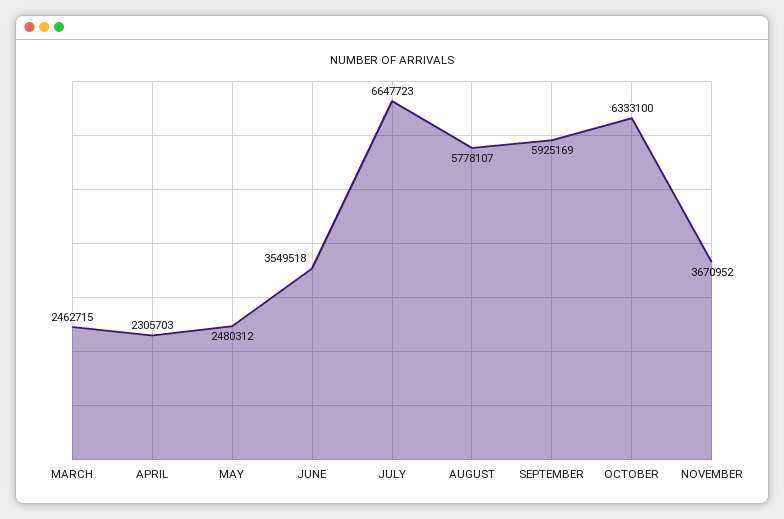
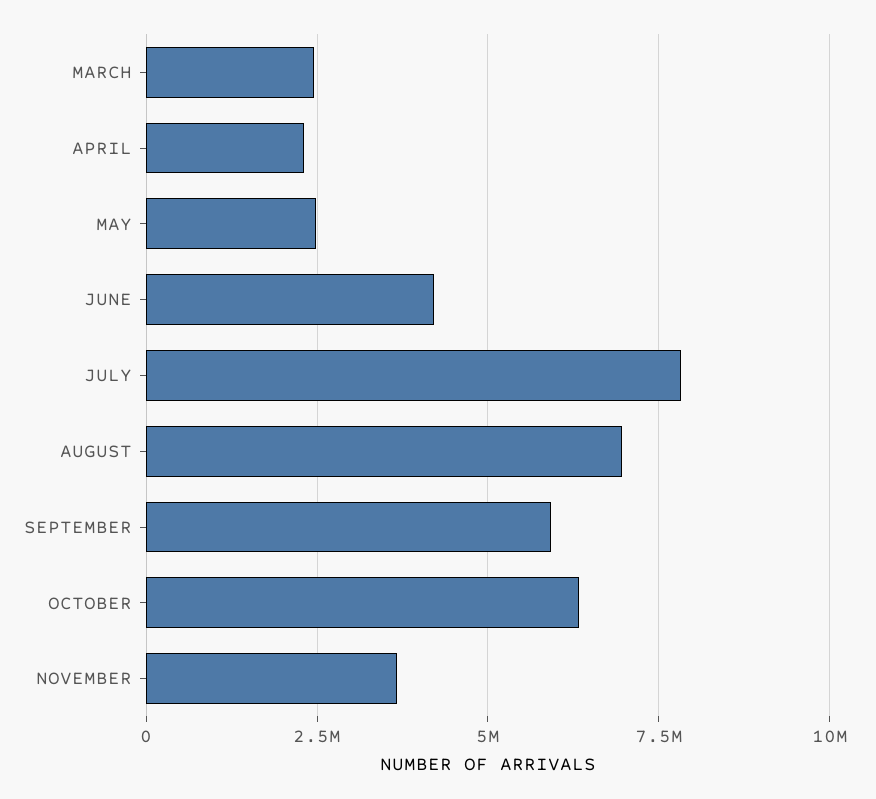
JUNE: 3549518 -> 4250000
JULY: 6647723 -> 7750000
AUGUST: 5778107 -> 7000000

